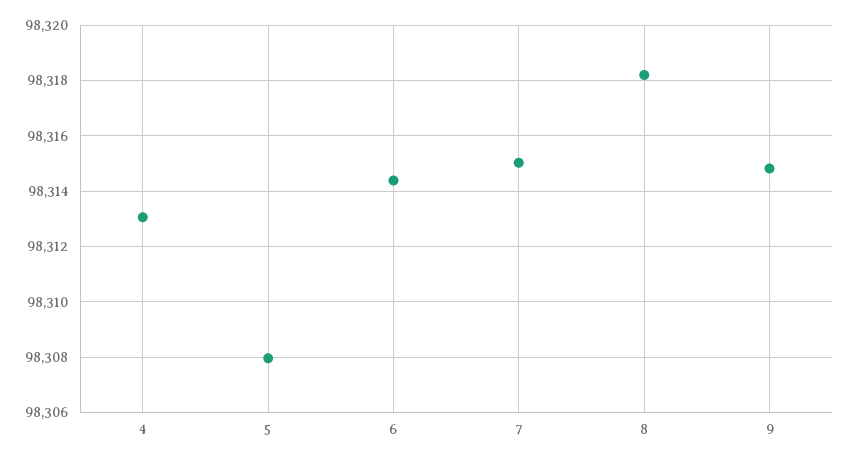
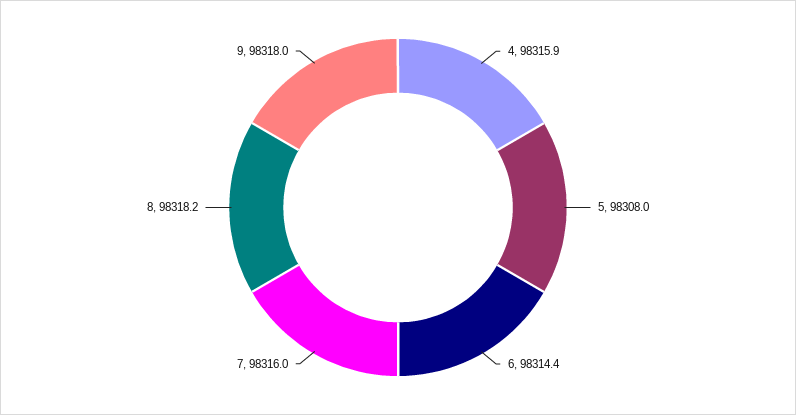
4: 98313 -> 98315.9
7: 98315 -> 98316
9: 98314.75 -> 98318

